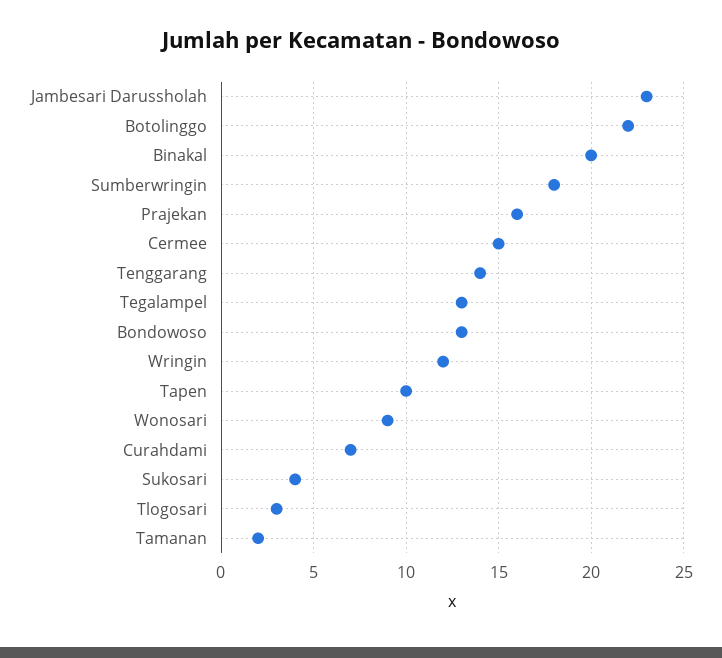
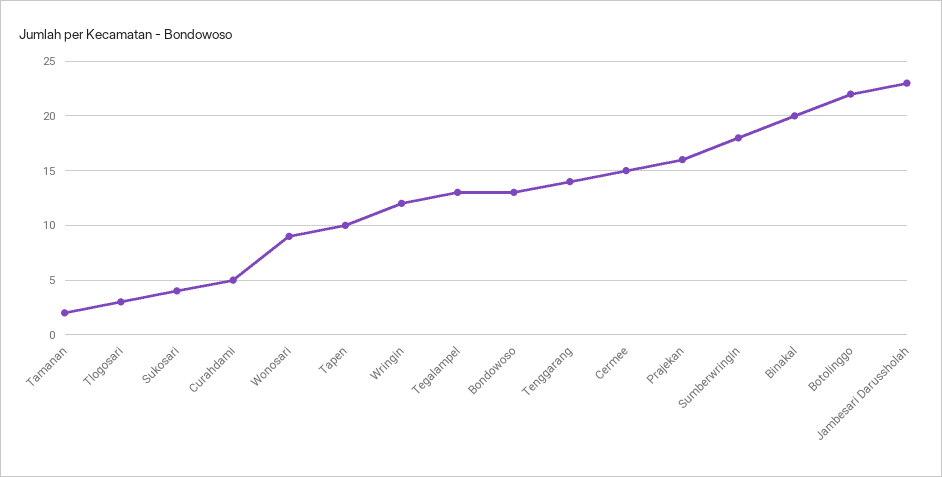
Curahdami: 7 -> 5

